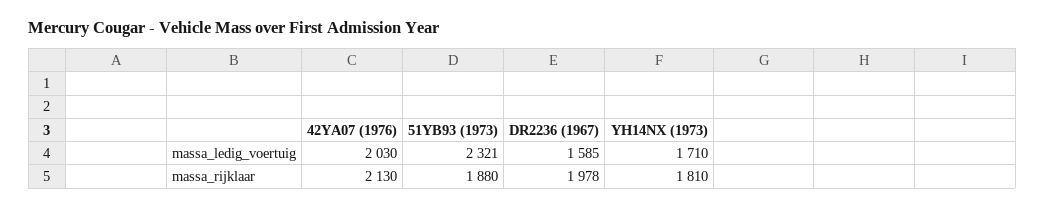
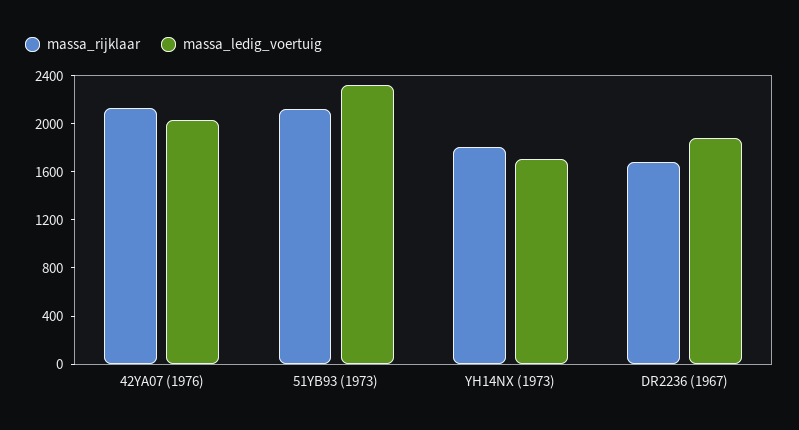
massa_ledig_voertuig, DR2236 (1967): 1585 -> 1900
massa_rijklaar, 51YB93 (1973): 1880 -> 2100
massa_rijklaar, DR2236 (1967): 1978 -> 1700

